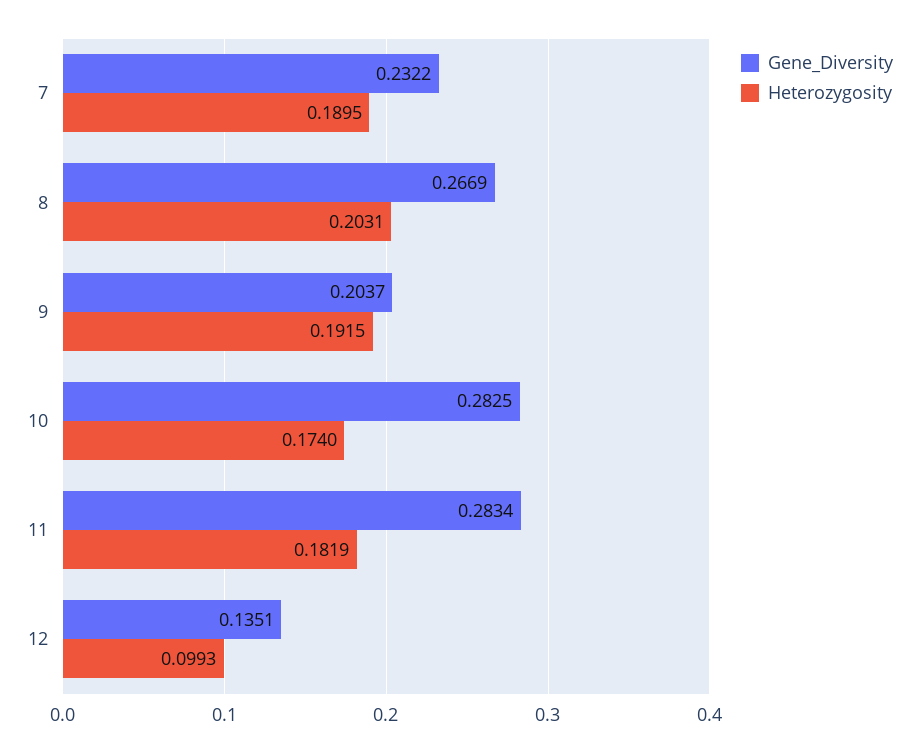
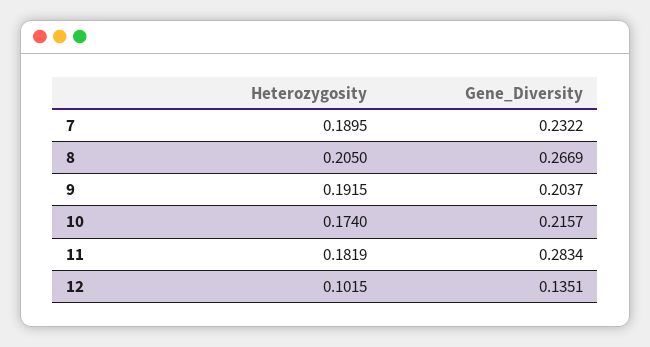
Heterozygosity, 8: 0.2031 -> 0.205
Gene_Diversity, 10: 0.2825 -> 0.2157
Heterozygosity, 12: 0.0993 -> 0.1015

